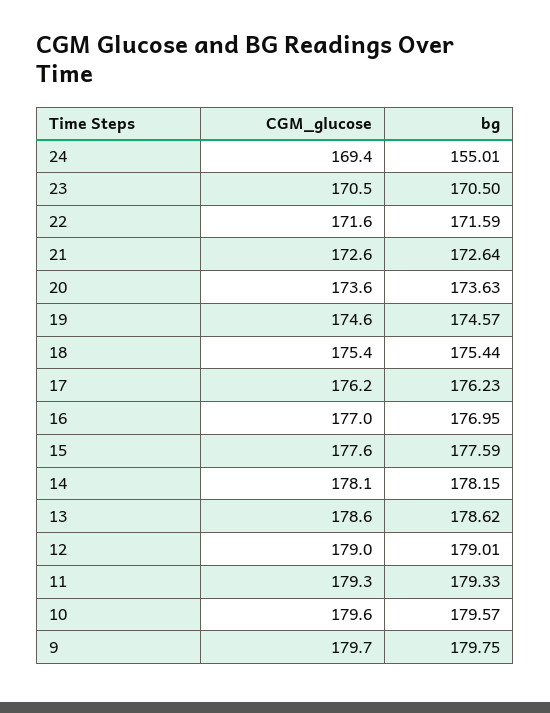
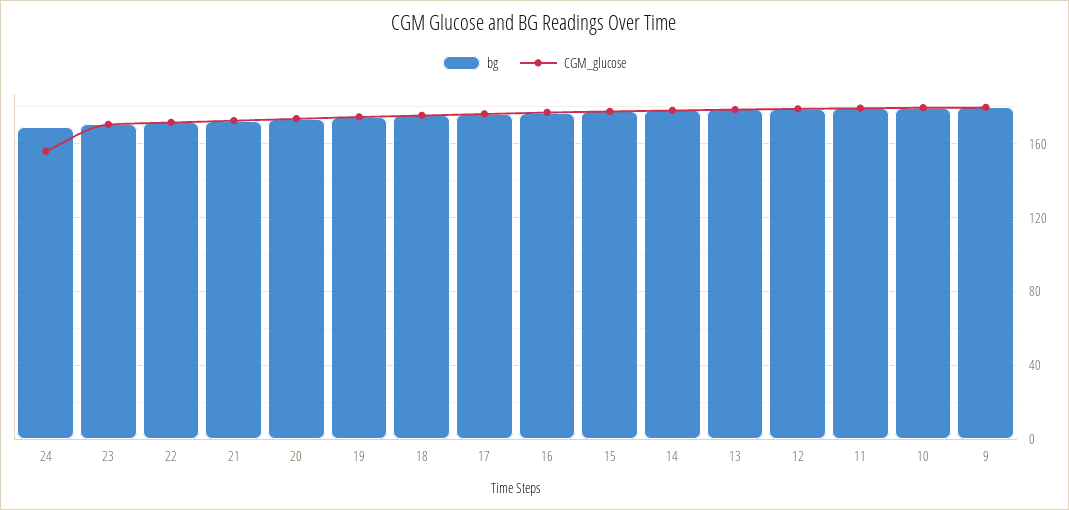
CGM_glucose, 24: 169.4 -> 155
bg, 24: 155.01 -> 170

